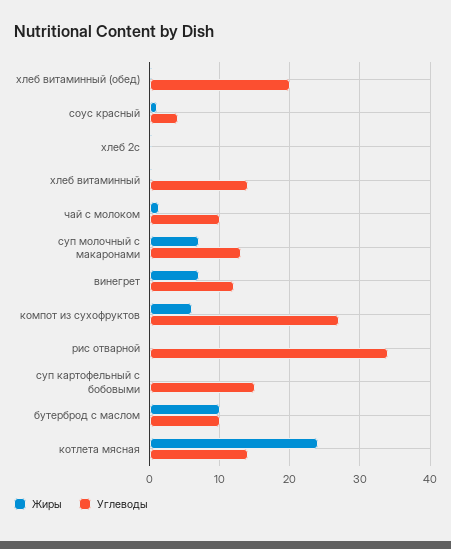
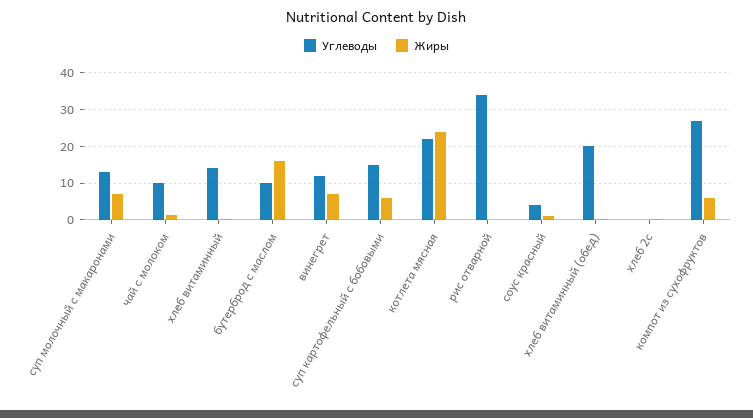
Жиры, суп картофельный с бобовыми: 0 -> 6
Жиры, бутерброд с маслом: 10 -> 16
Углеводы, котлета мясная: 14 -> 22

